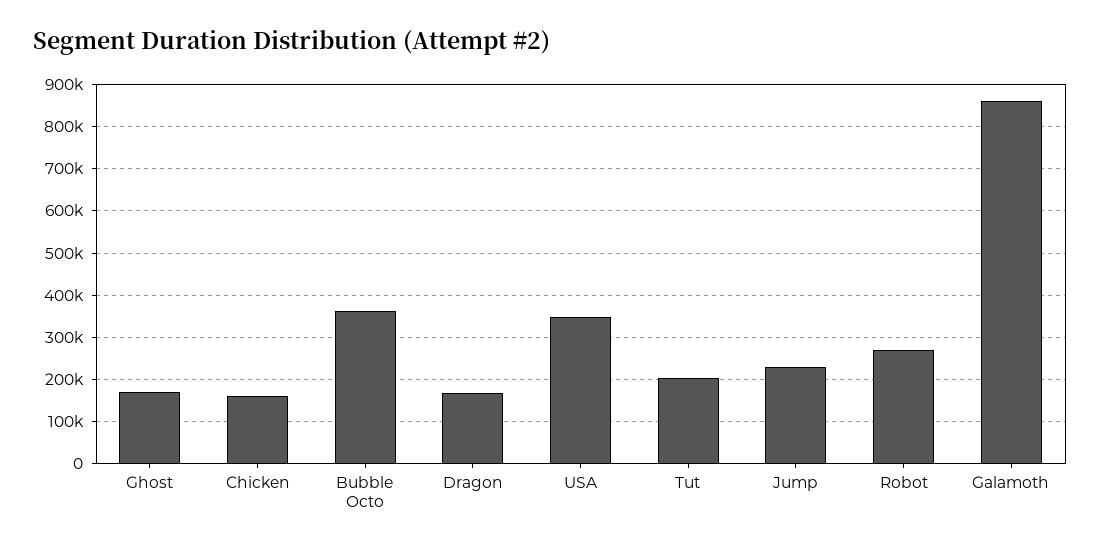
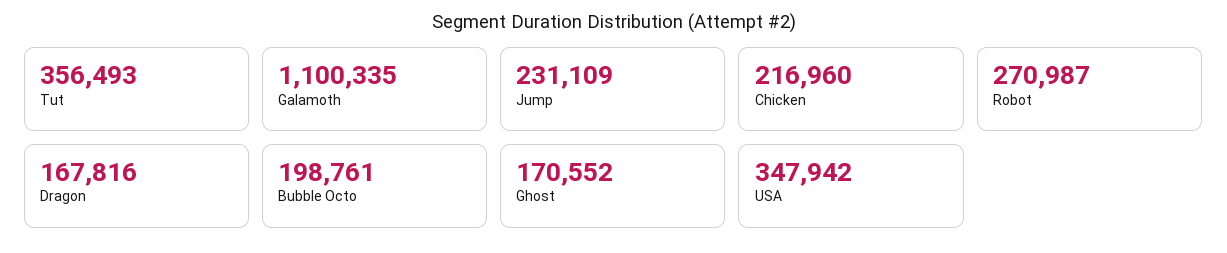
Chicken: 160000 -> 216960
Bubble Octo: 360000 -> 198761
Tut: 200000 -> 356493
Galamoth: 860000 -> 1100335

